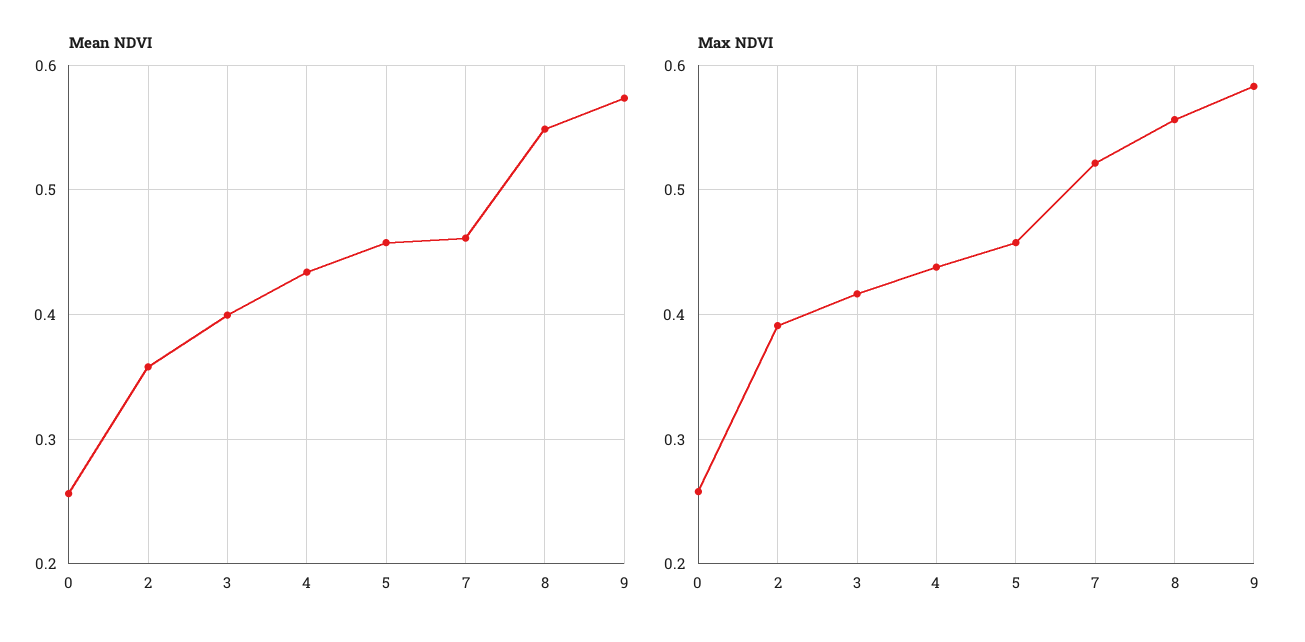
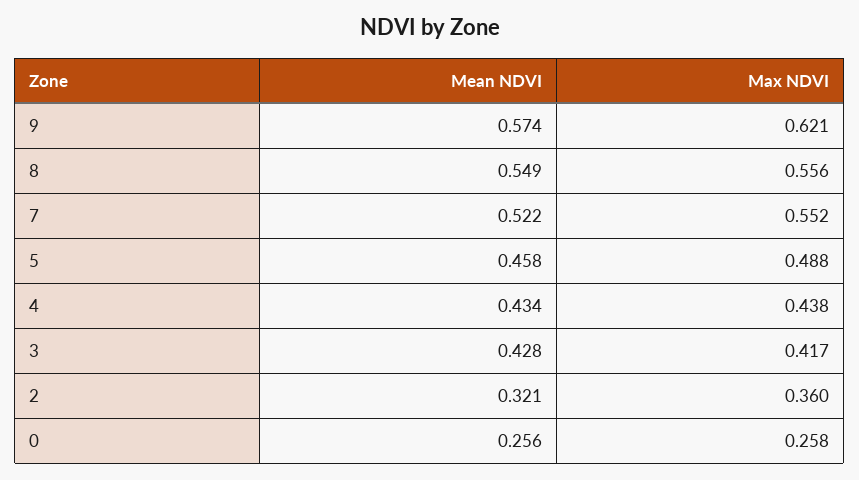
Mean NDVI, 2: 0.36 -> 0.321
Mean NDVI, 3: 0.4 -> 0.428
Mean NDVI, 7: 0.46 -> 0.522
Max NDVI, 2: 0.39 -> 0.36
Max NDVI, 5: 0.46 -> 0.488
Max NDVI, 7: 0.52 -> 0.552
Max NDVI, 9: 0.58 -> 0.621

